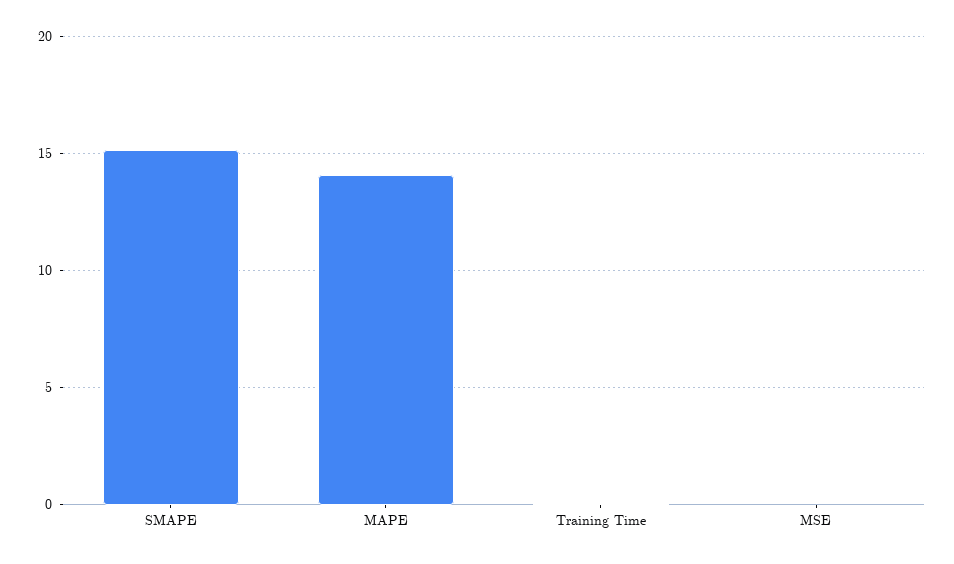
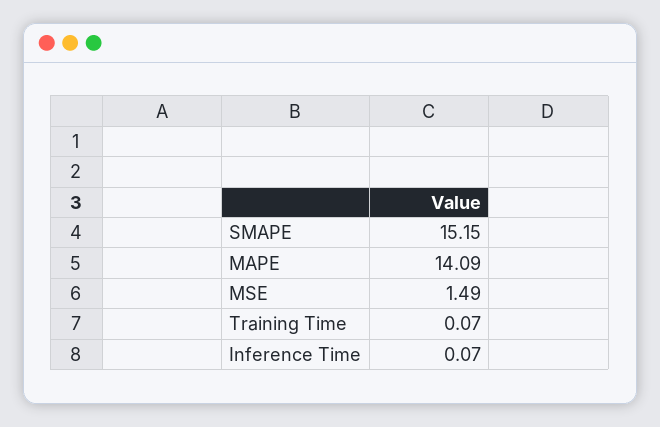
MSE: 0 -> 1.49
Inference Time: none -> 0.07

